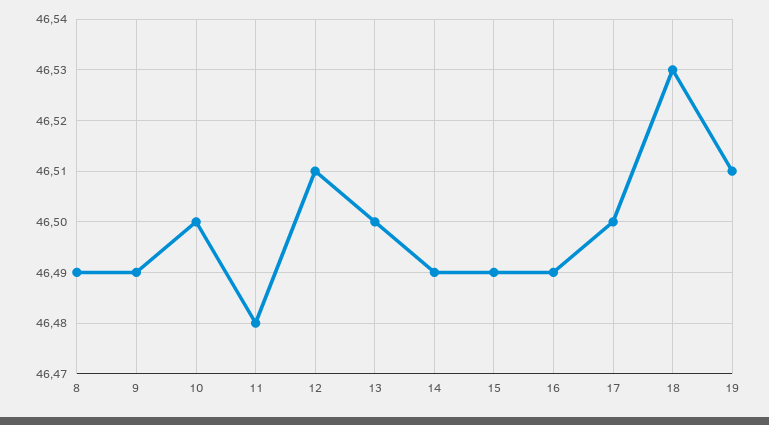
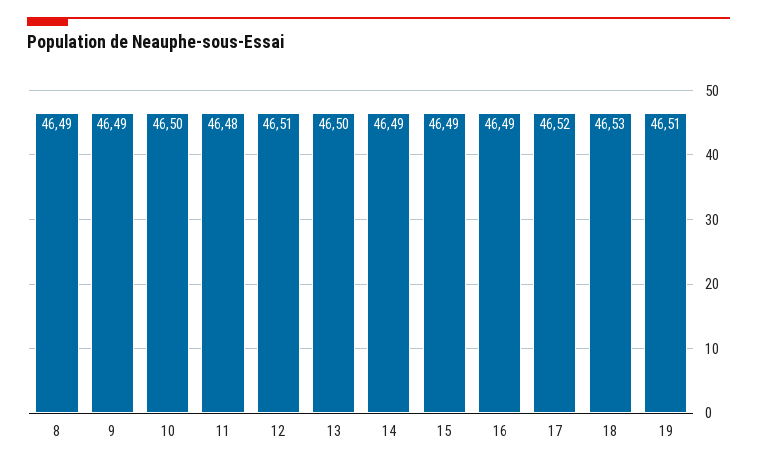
17: 46.5 -> 46.52

